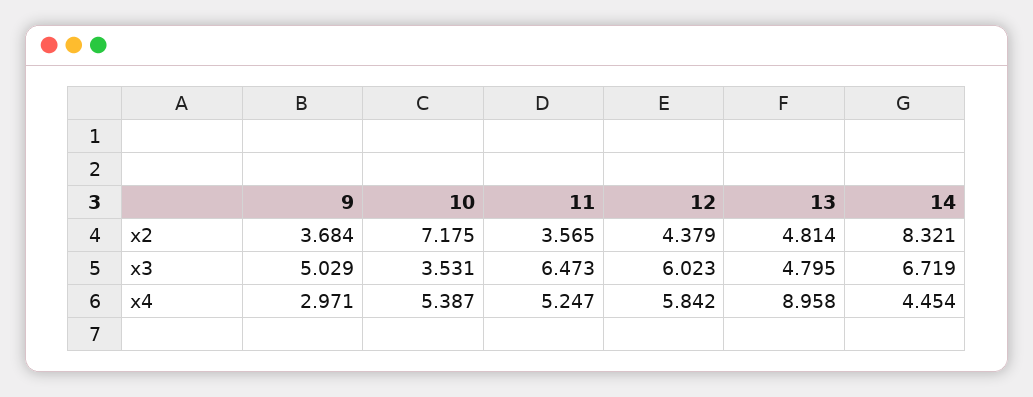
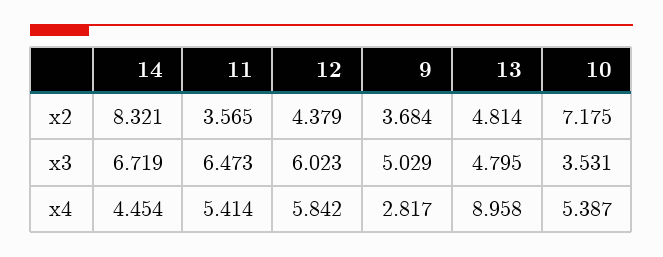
9, x4: 2.971 -> 2.817
11, x4: 5.247 -> 5.414

